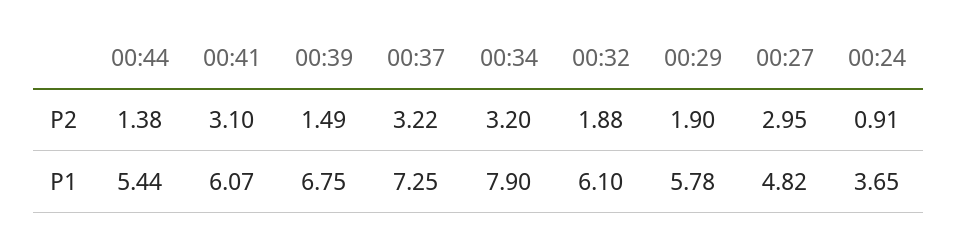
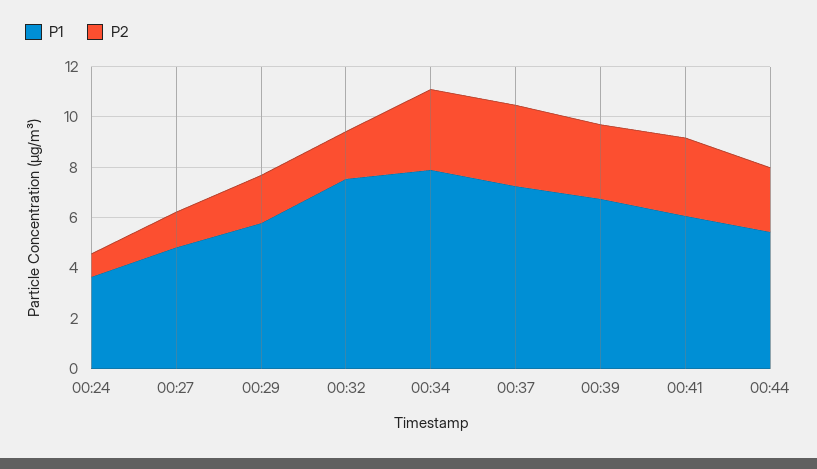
P2, 00:44: 1.38 -> 2.5
P2, 00:39: 1.49 -> 3
P2, 00:27: 2.95 -> 1.5
P1, 00:32: 6.1 -> 7.5

